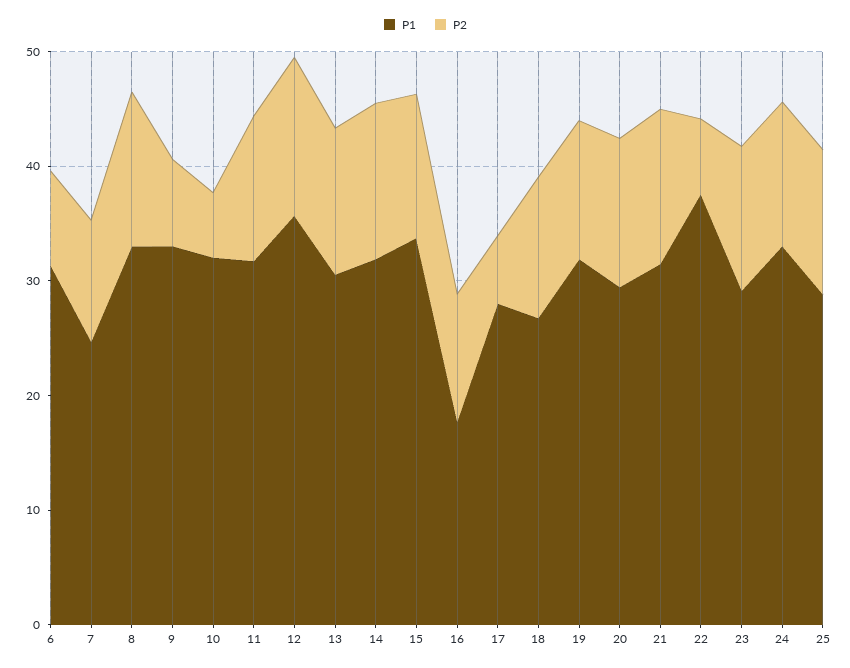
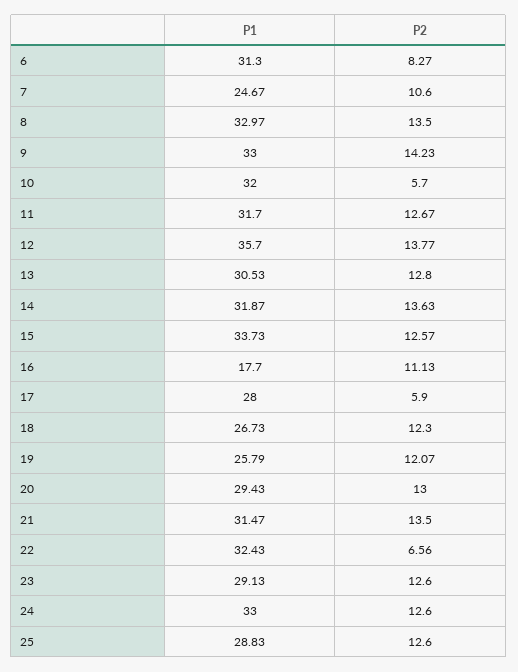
P2, 9: 8 -> 14.23
P1, 19: 32 -> 25.79
P1, 22: 38 -> 32.43

